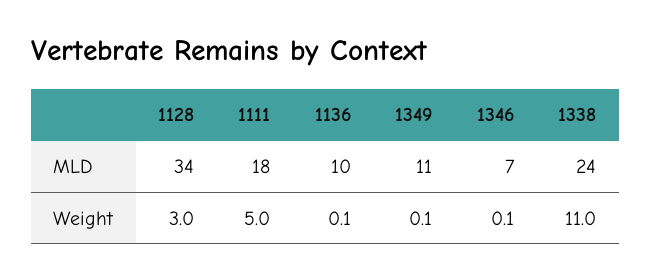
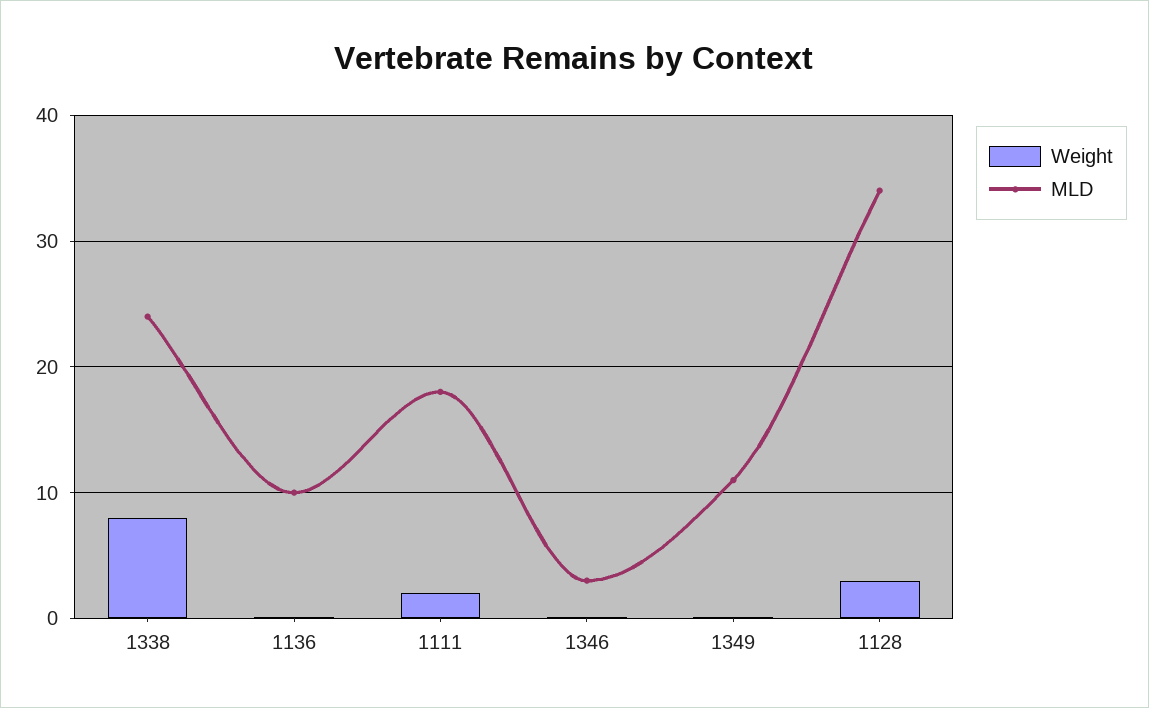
MLD, 1346: 7 -> 3
Weight, 1111: 5 -> 2
Weight, 1338: 11 -> 8

